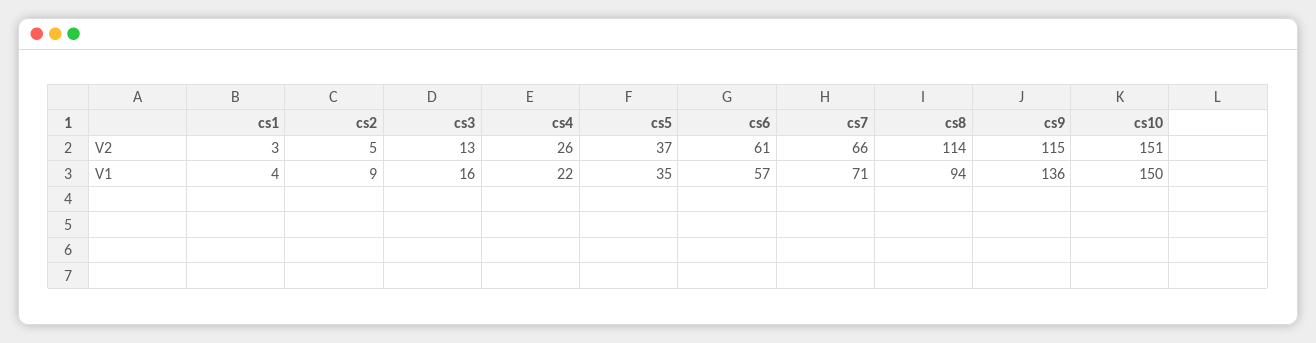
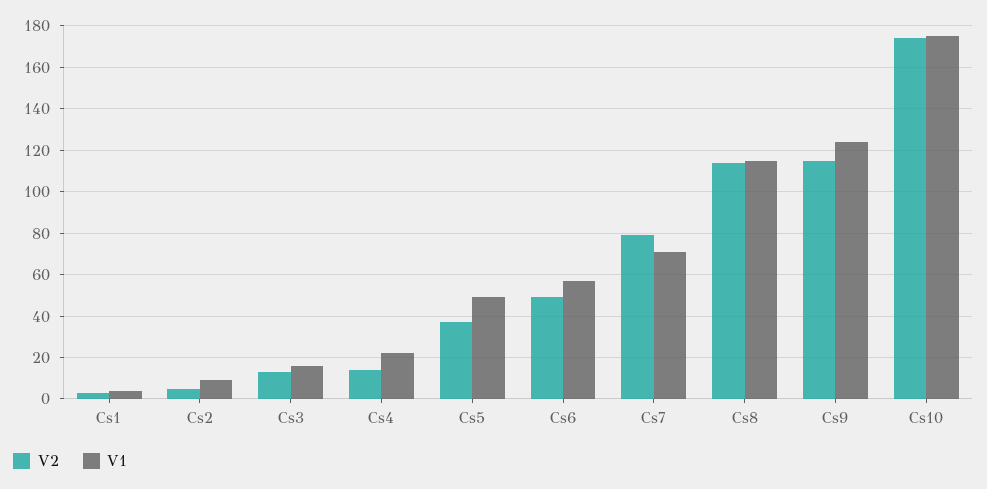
V2, cs4: 26 -> 15
V2, cs6: 61 -> 50
V2, cs7: 66 -> 80
V2, cs10: 151 -> 175
V1, cs5: 35 -> 50
V1, cs8: 94 -> 115
V1, cs9: 136 -> 125
V1, cs10: 150 -> 175

